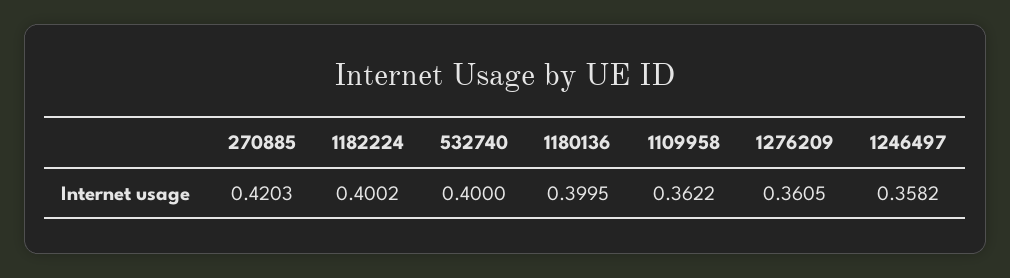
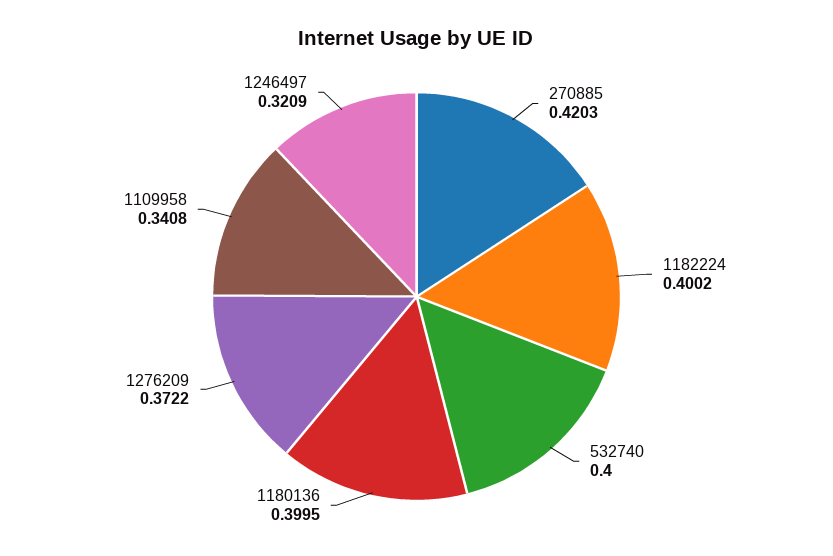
1109958: 0.3622 -> 0.3408
1276209: 0.3605 -> 0.3722
1246497: 0.3582 -> 0.3209

